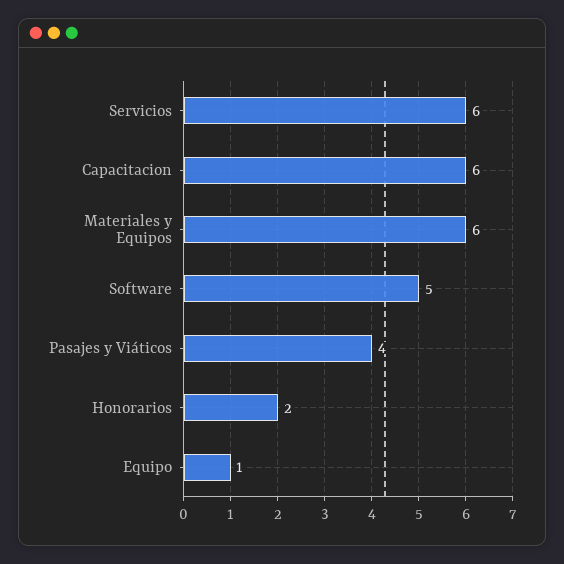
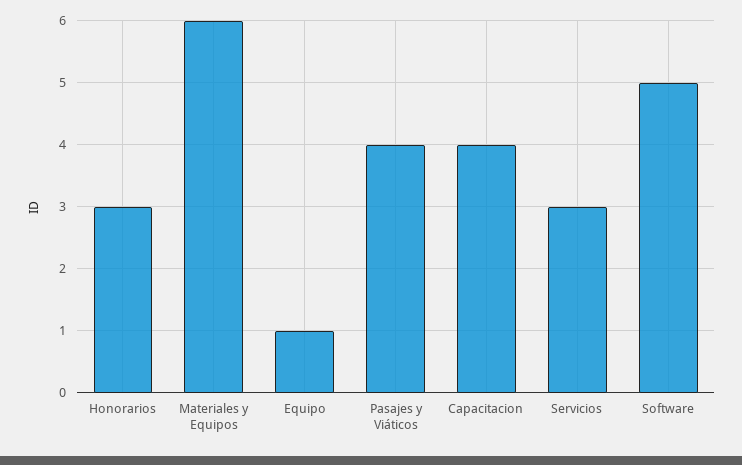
Servicios: 6 -> 3
Capacitacion: 6 -> 4
Honorarios: 2 -> 3

